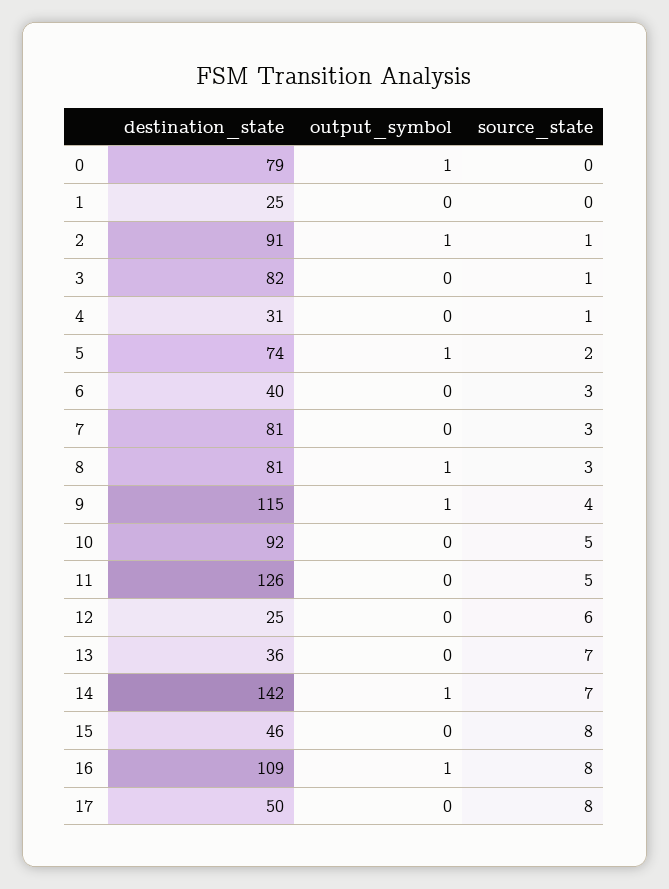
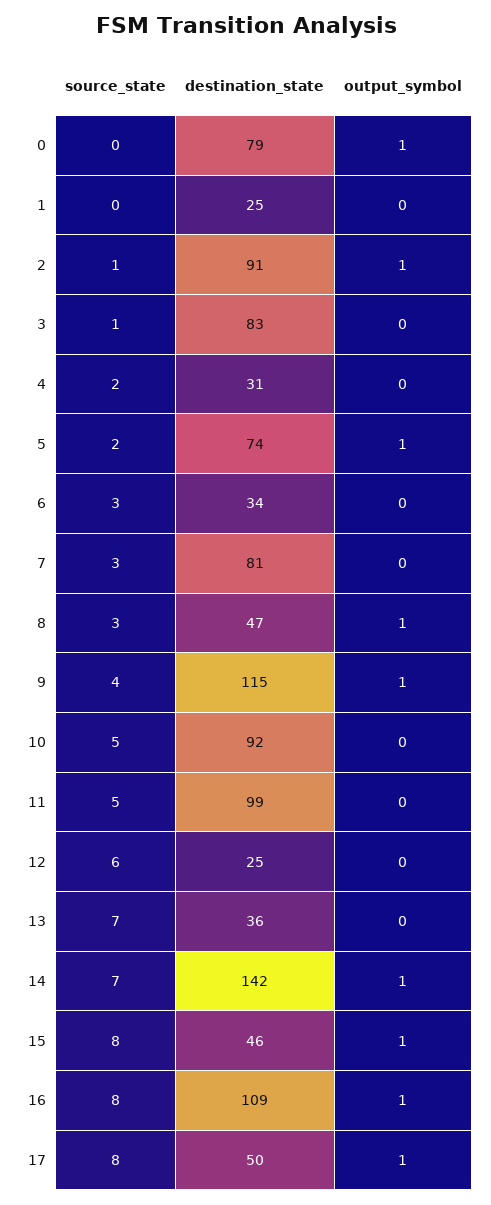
destination_state, 3: 82 -> 83
source_state, 4: 1 -> 2
destination_state, 6: 40 -> 34
destination_state, 8: 81 -> 47
destination_state, 11: 126 -> 99
output_symbol, 15: 0 -> 1
output_symbol, 17: 0 -> 1

